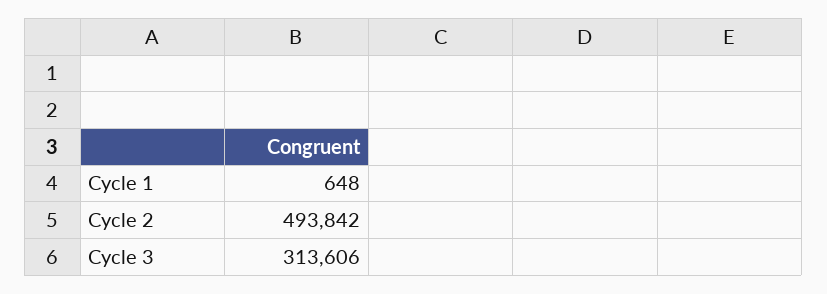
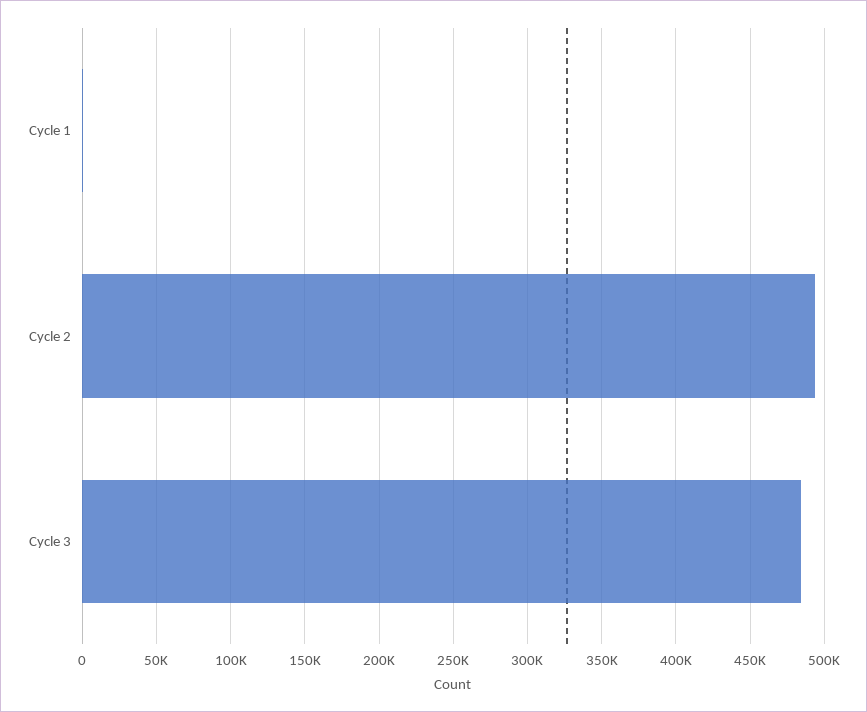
Cycle 3: 313606 -> 485000

